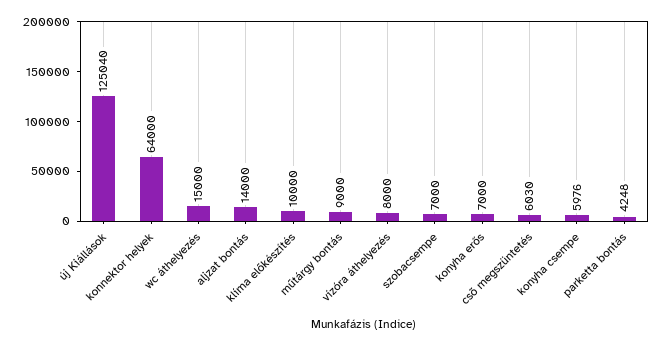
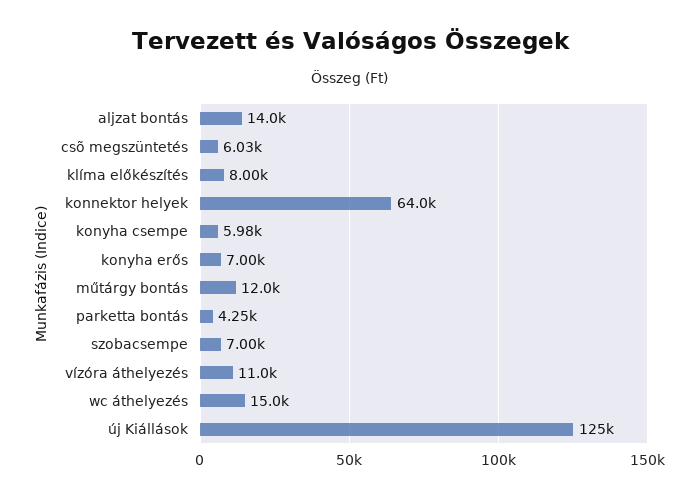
klíma előkészítés: 10000 -> 8000
műtárgy bontás: 9000 -> 12000
vízóra áthelyezés: 8000 -> 11000

